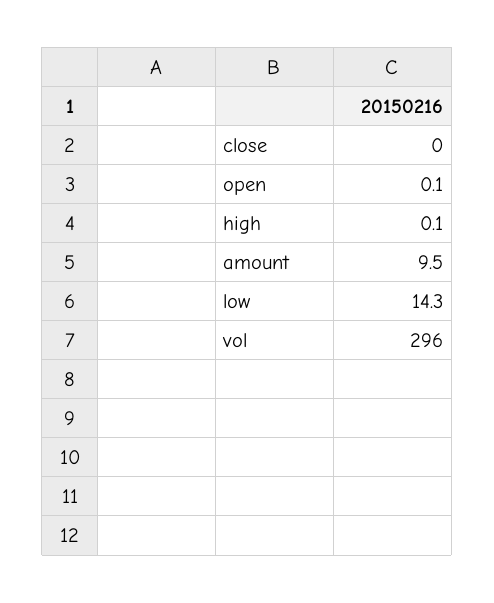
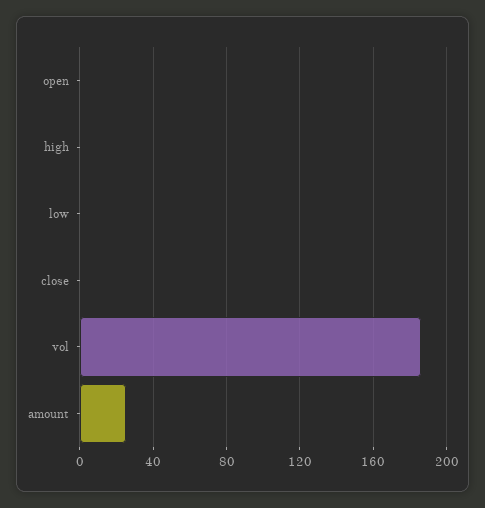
amount: 9.5 -> 25
low: 14.3 -> 0
vol: 296 -> 185

